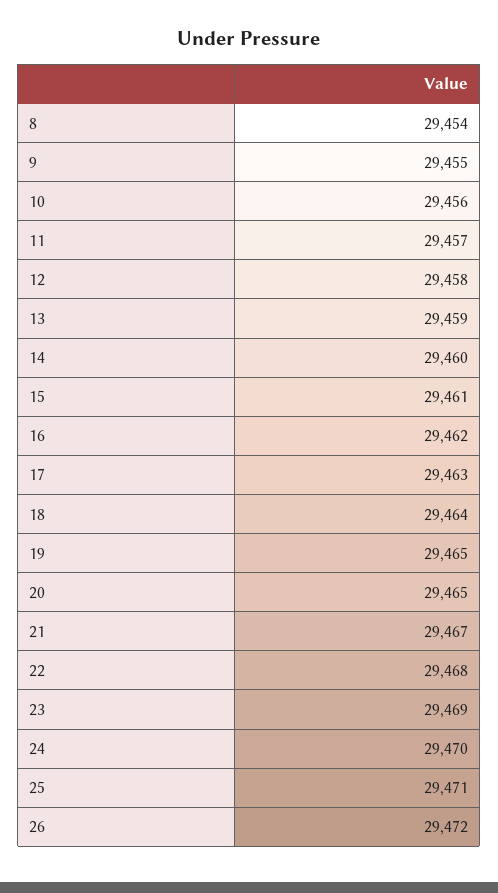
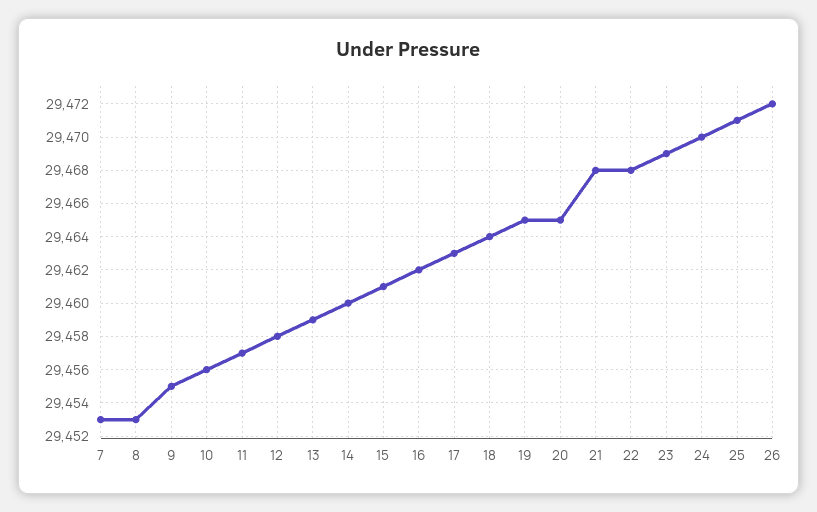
8: 29454 -> 29453
21: 29467 -> 29468
7: none -> 29453

